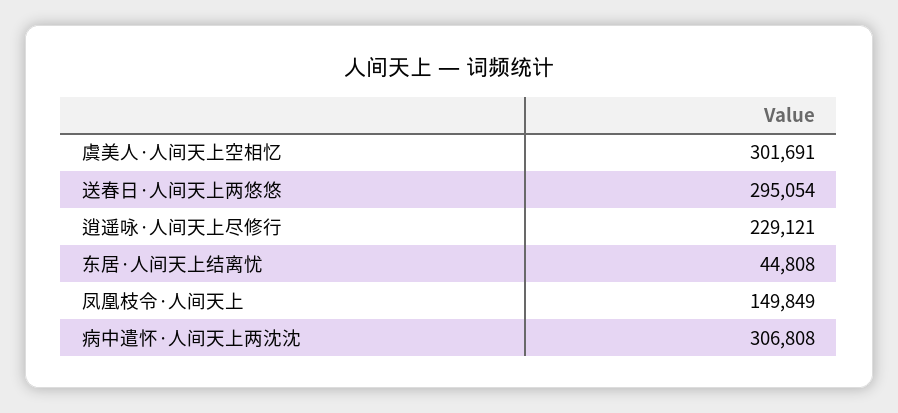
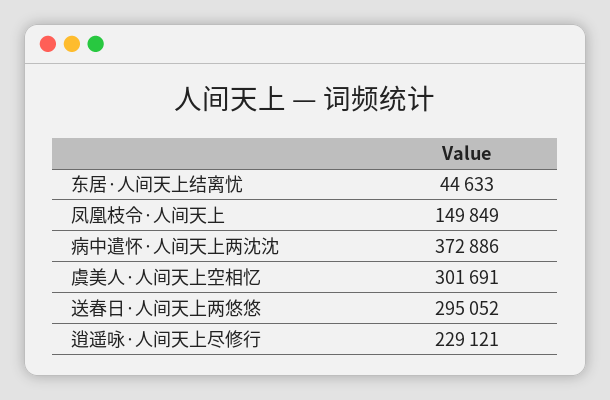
送春日·人间天上两悠悠: 295054 -> 295052
东居·人间天上结离忧: 44808 -> 44633
病中遣怀·人间天上两沈沈: 306808 -> 372886

